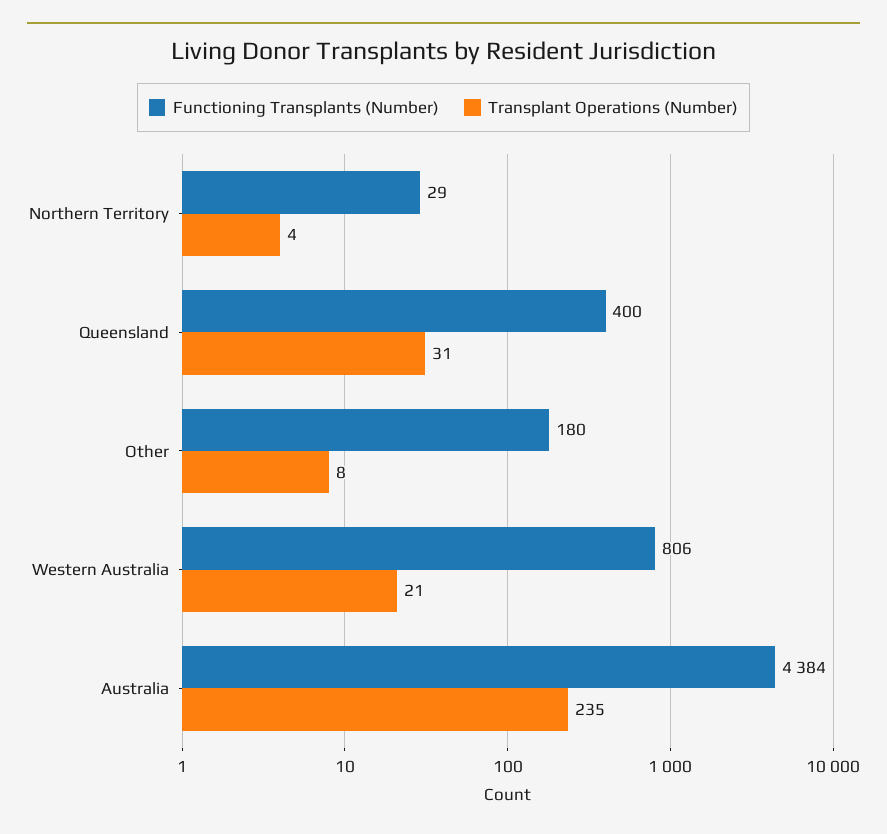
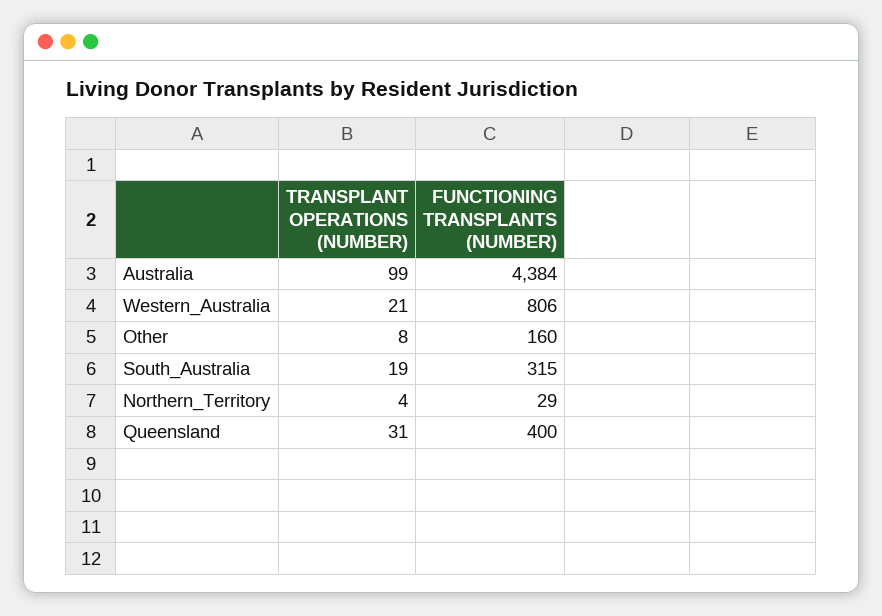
Functioning Transplants (Number), Other: 180 -> 160
Transplant Operations (Number), Australia: 235 -> 99
Transplant Operations (Number), South_Australia: none -> 19
Functioning Transplants (Number), South_Australia: none -> 315

